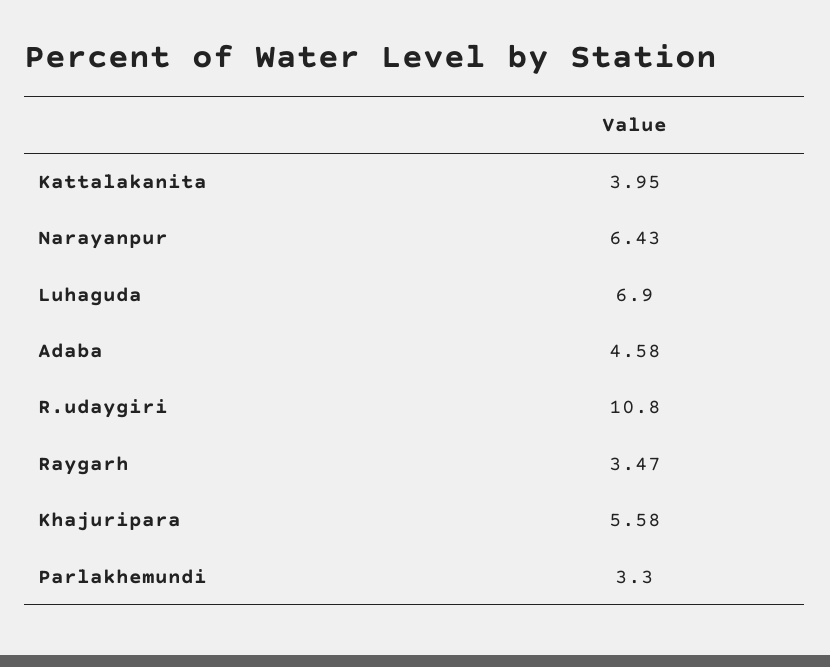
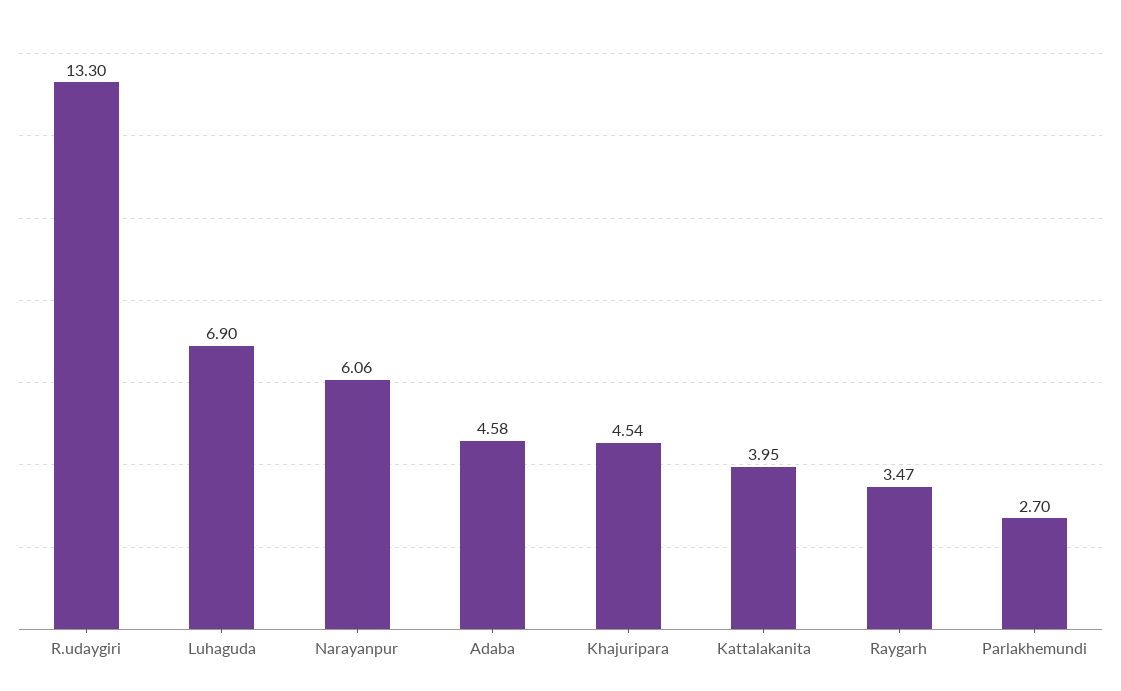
Narayanpur: 6.43 -> 6.06
R.udaygiri: 10.8 -> 13.3
Khajuripara: 5.58 -> 4.54
Parlakhemundi: 3.3 -> 2.7

